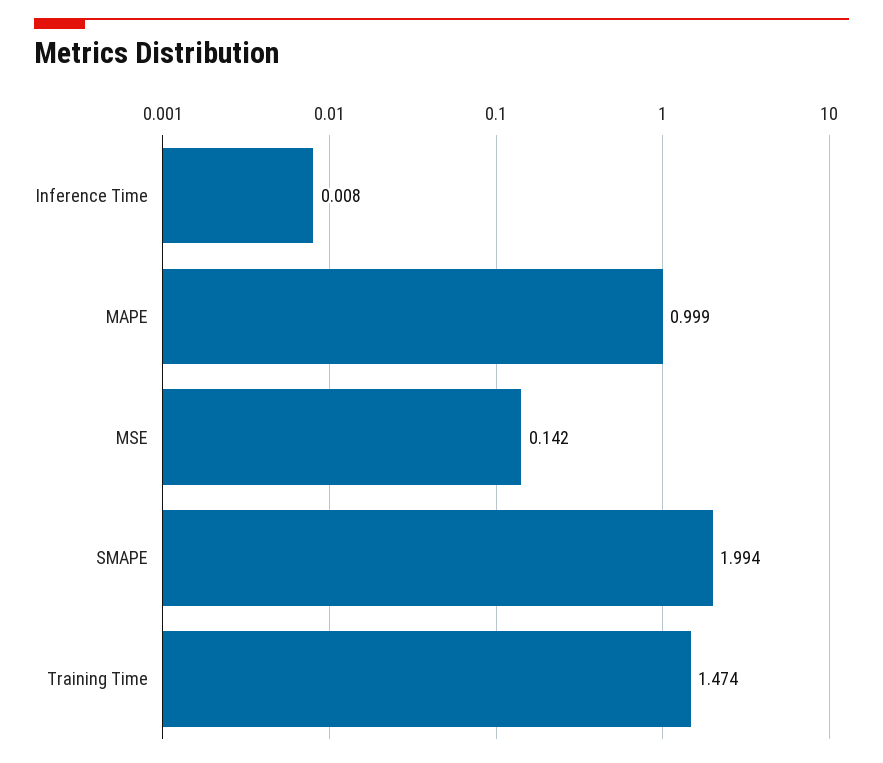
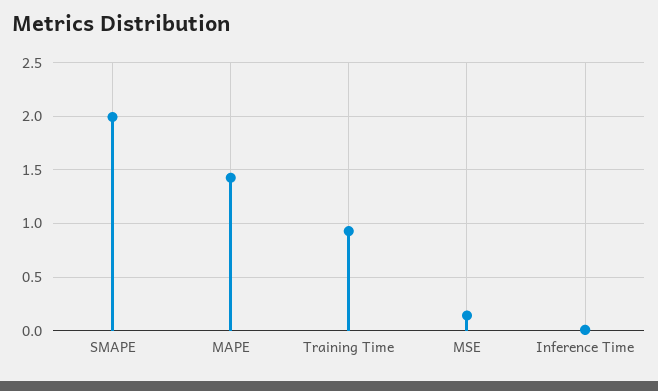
MAPE: 0.999 -> 1.4
Training Time: 1.474 -> 0.9

